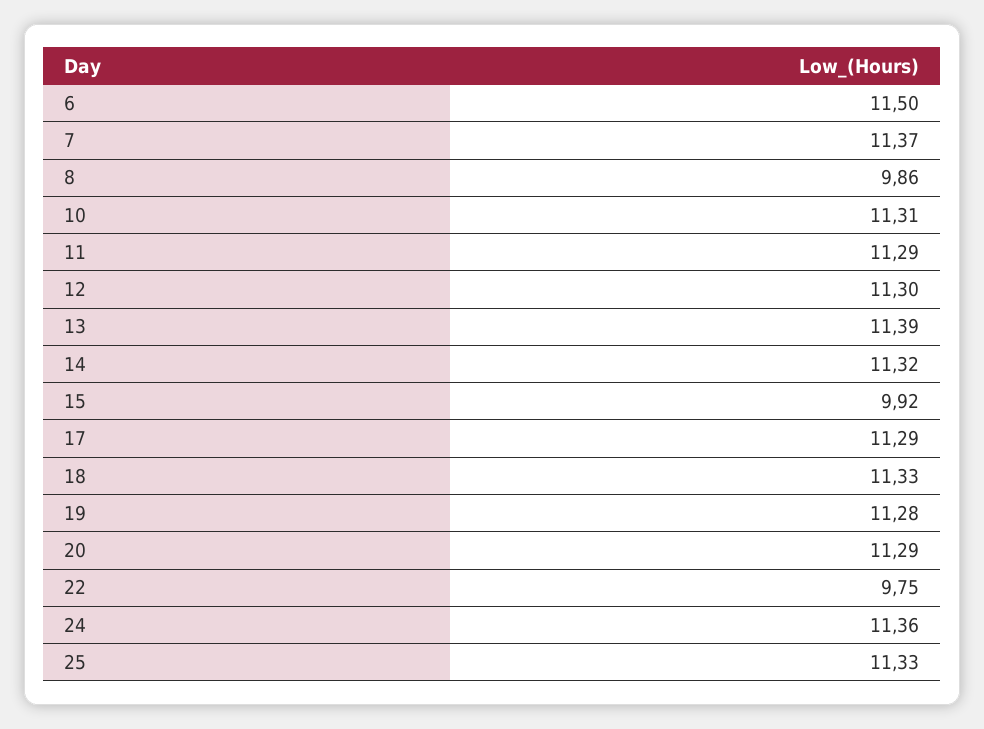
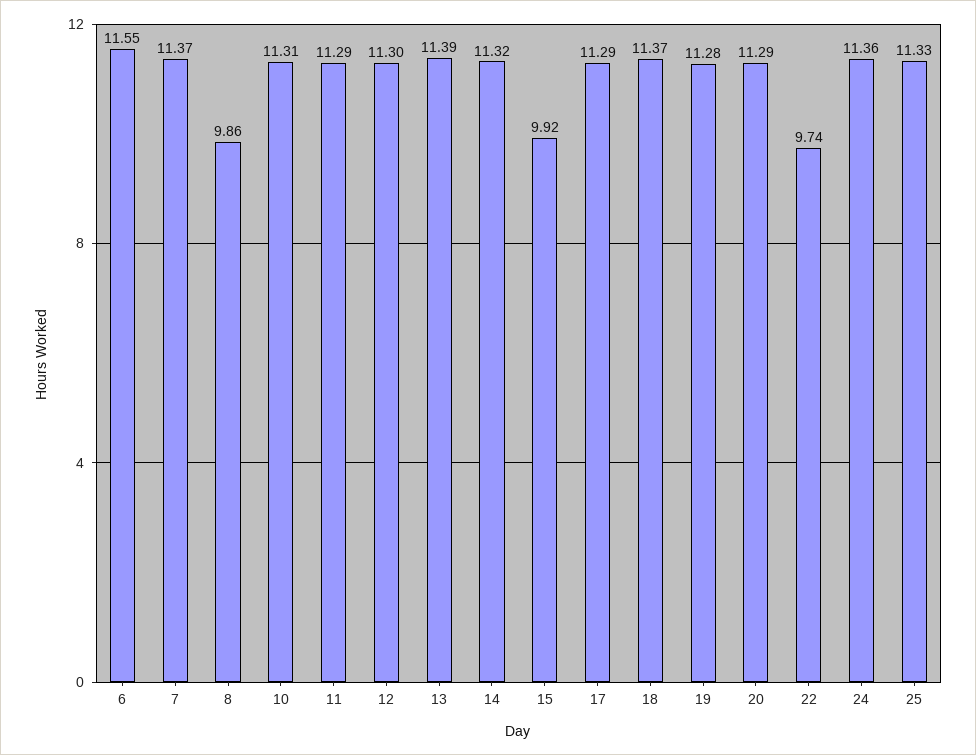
6: 11.5 -> 11.55
18: 11.33 -> 11.37
22: 9.75 -> 9.74

